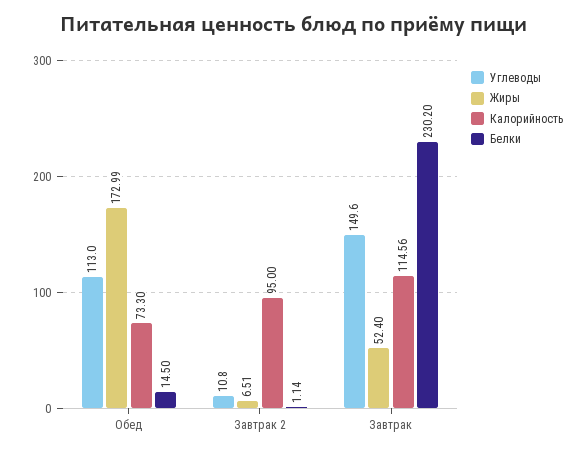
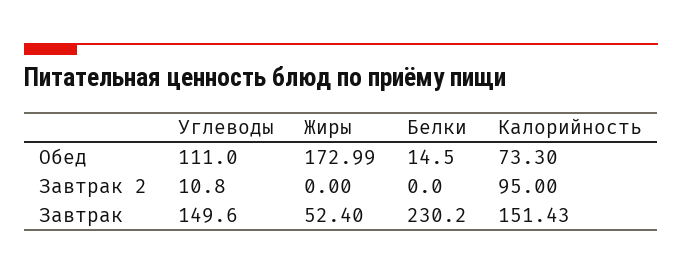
Углеводы, Обед: 113 -> 111
Жиры, Завтрак 2: 6.51 -> 0
Белки, Завтрак 2: 1.14 -> 0
Калорийность, Завтрак: 114.56 -> 151.43

